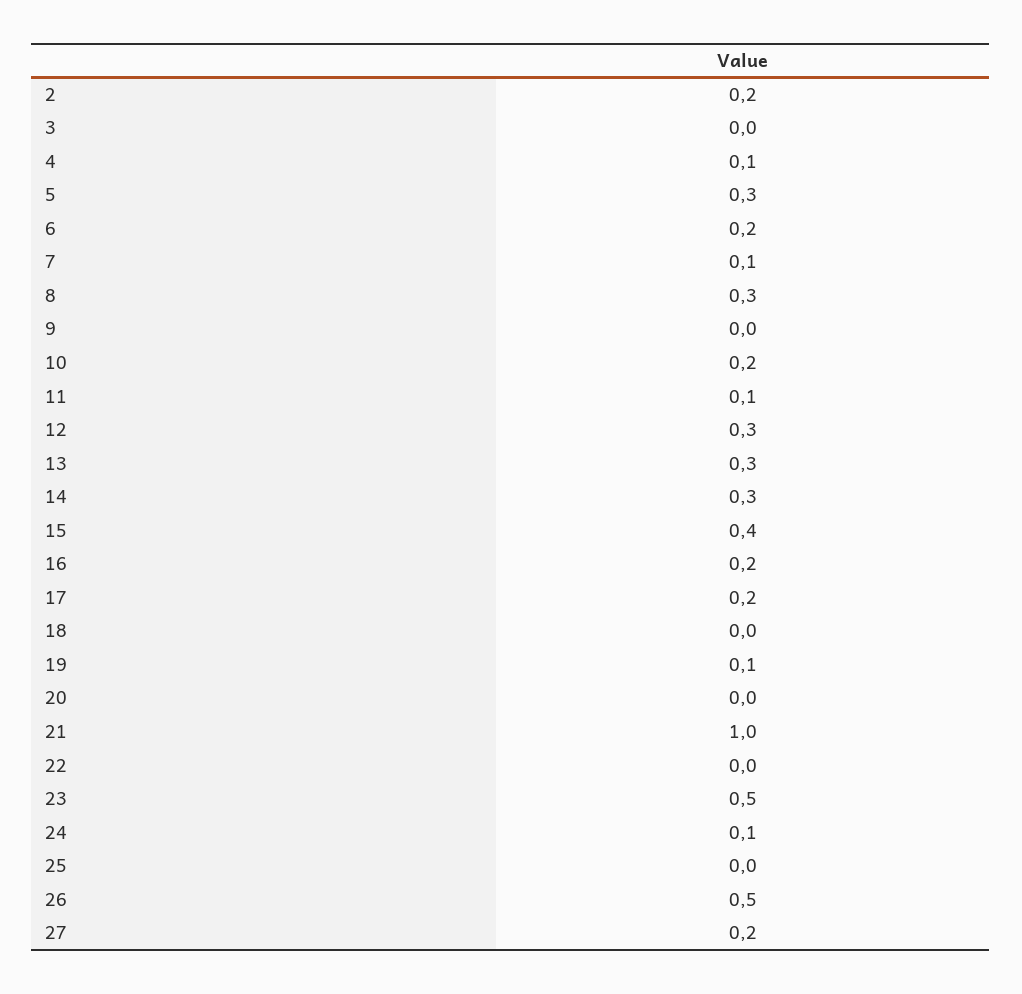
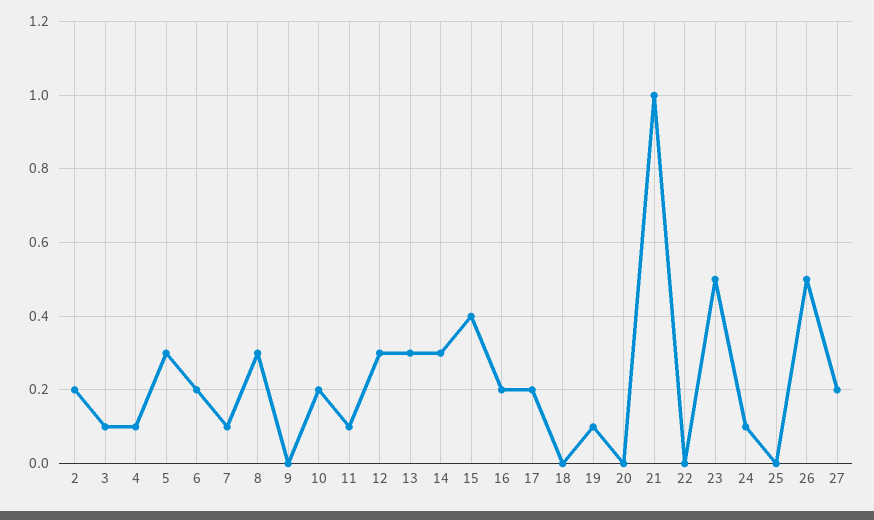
3: 0 -> 0.1

